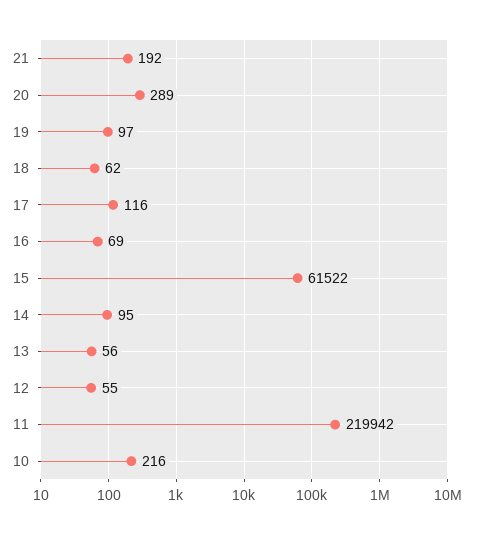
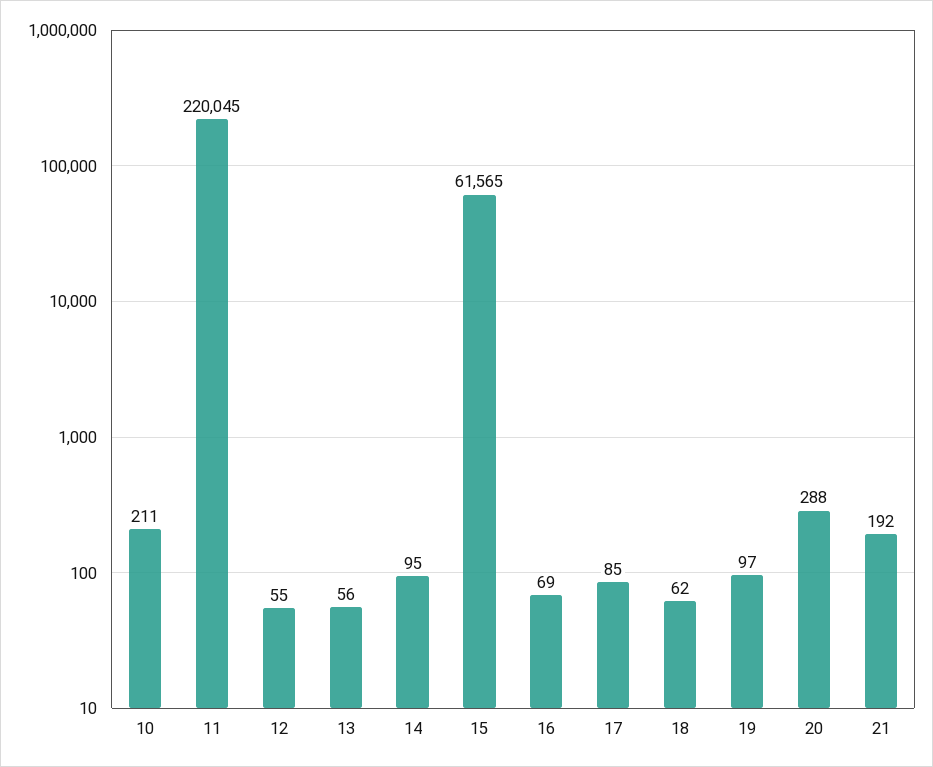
20: 289 -> 288
17: 116 -> 85
15: 61522 -> 61565
11: 219942 -> 220045
10: 216 -> 211

